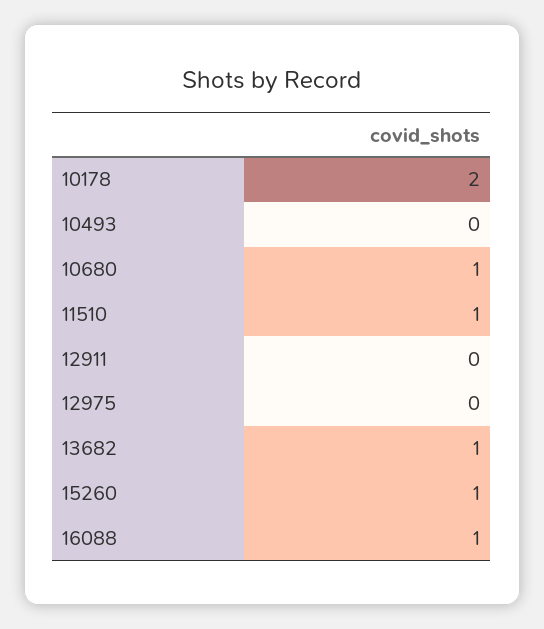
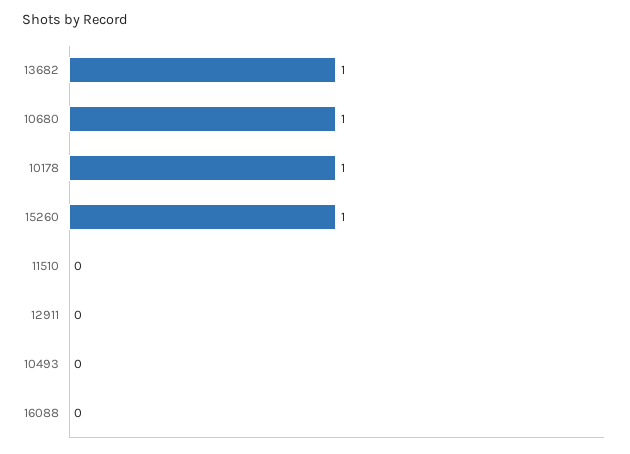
10178: 2 -> 1
11510: 1 -> 0
12975: 0 -> none
16088: 1 -> 0

